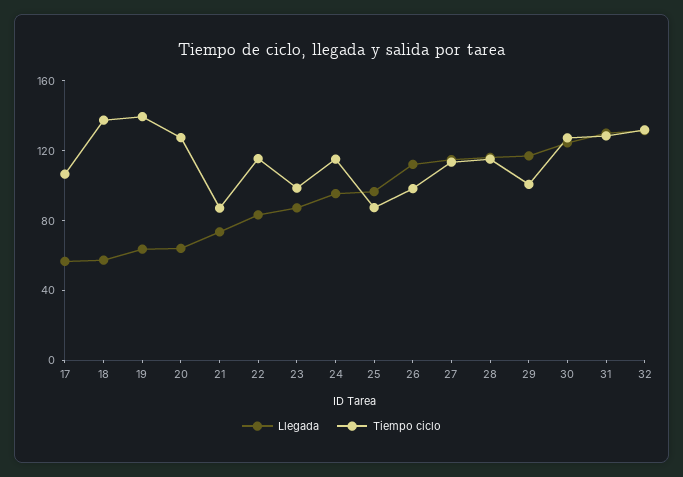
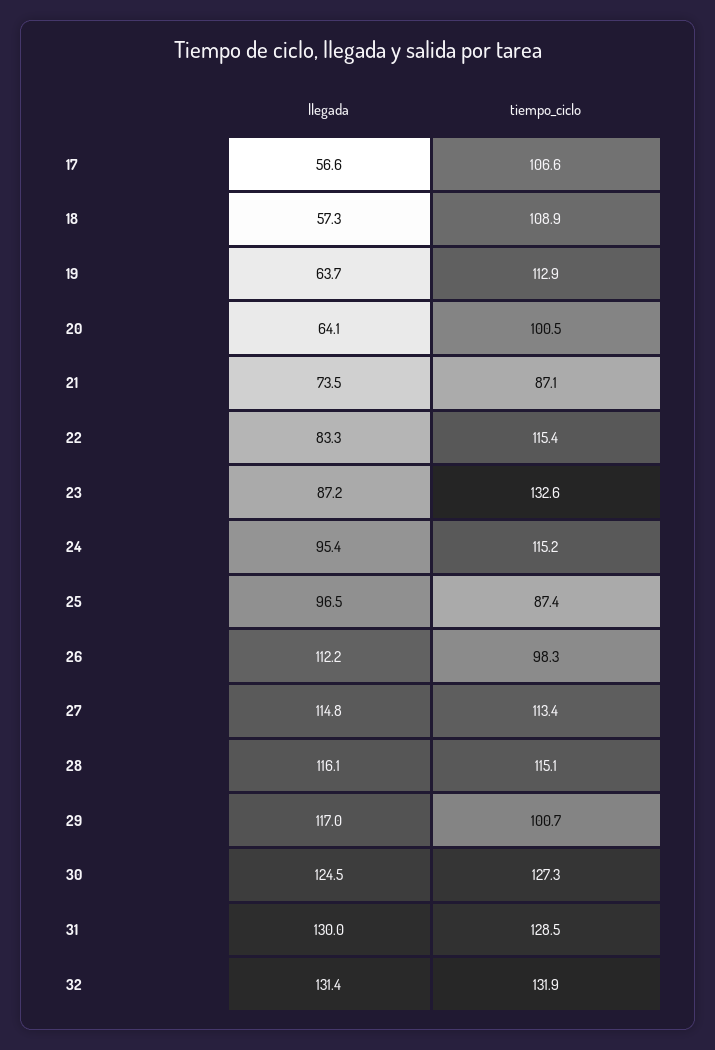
Tiempo ciclo, 18: 140 -> 108.9
Tiempo ciclo, 19: 140 -> 112.9
Tiempo ciclo, 20: 130 -> 100.5
Tiempo ciclo, 23: 100 -> 132.6

